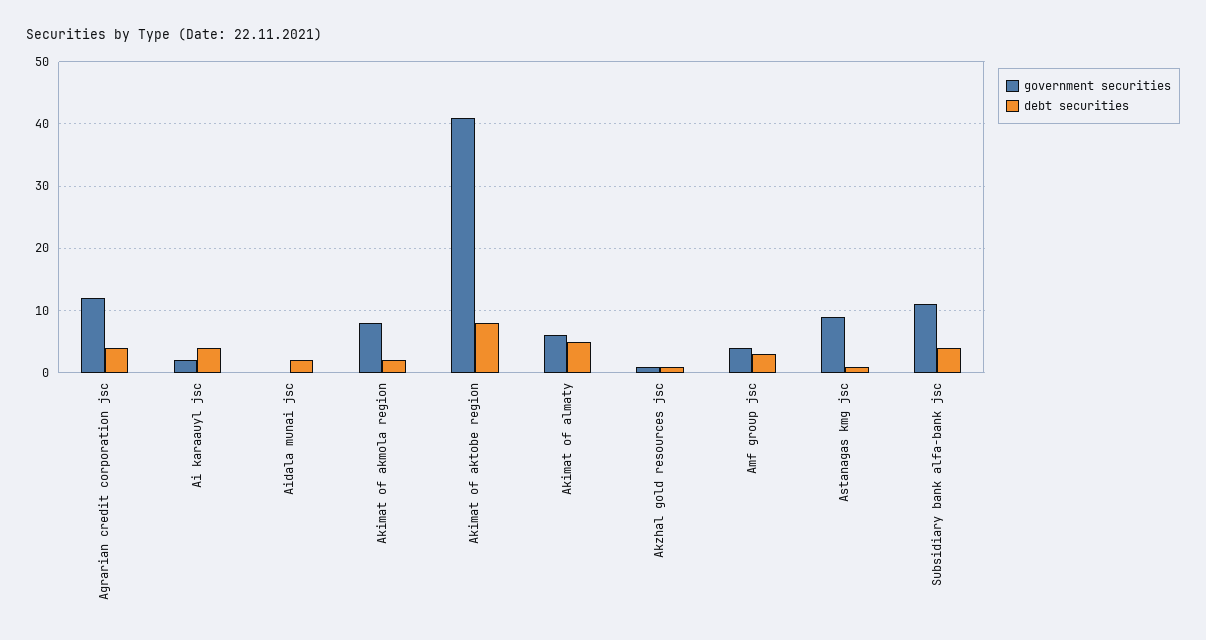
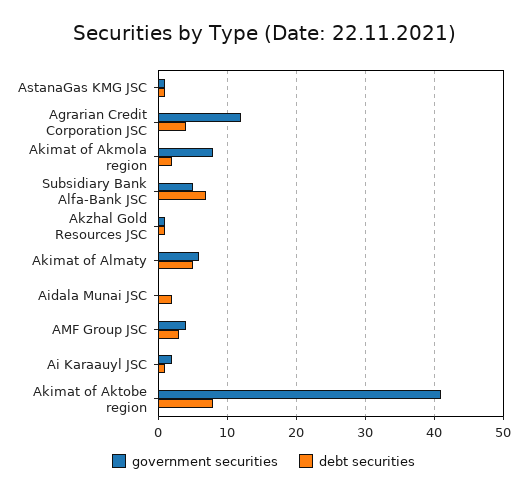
debt securities, Ai karaauyl jsc: 4 -> 1
government securities, Astanagas kmg jsc: 9 -> 1
government securities, Subsidiary bank alfa-bank jsc: 11 -> 5
debt securities, Subsidiary bank alfa-bank jsc: 4 -> 7

